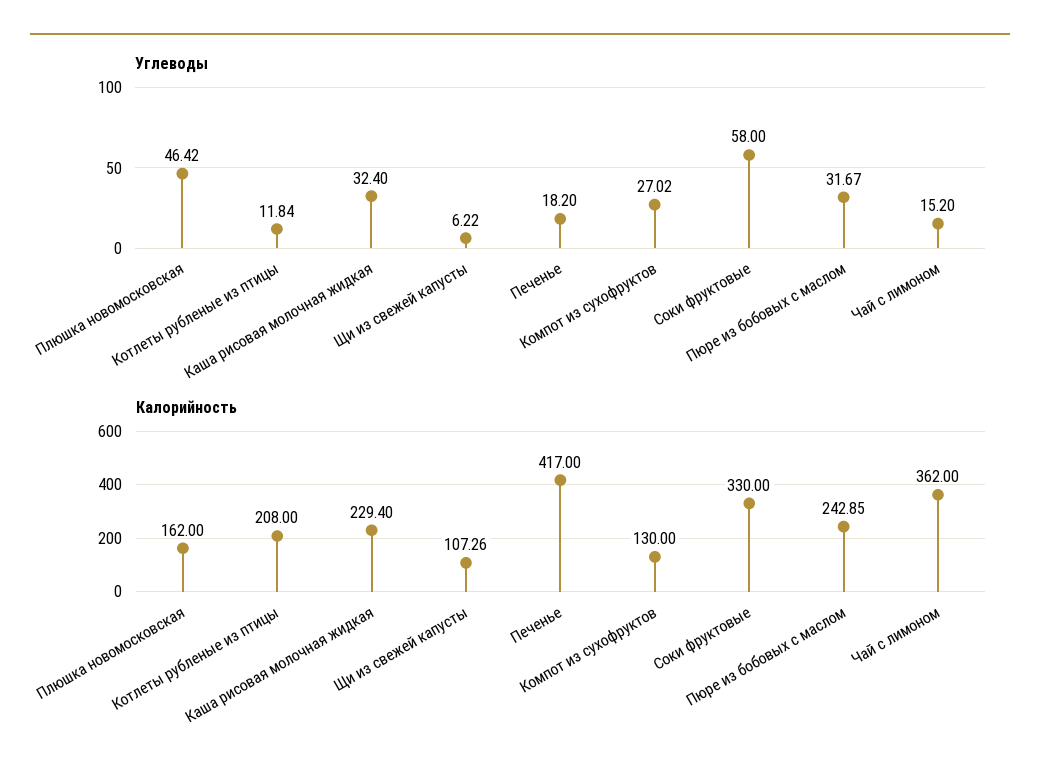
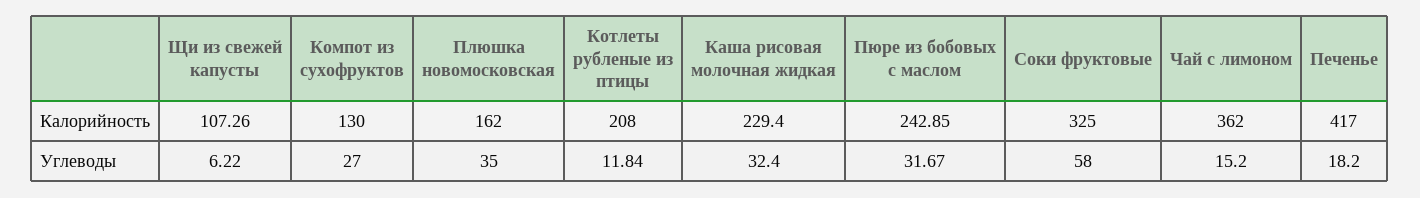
Углеводы, Плюшка новомосковская: 46.42 -> 35
Углеводы, Компот из сухофруктов: 27.02 -> 27
Калорийность, Соки фруктовые: 330 -> 325

